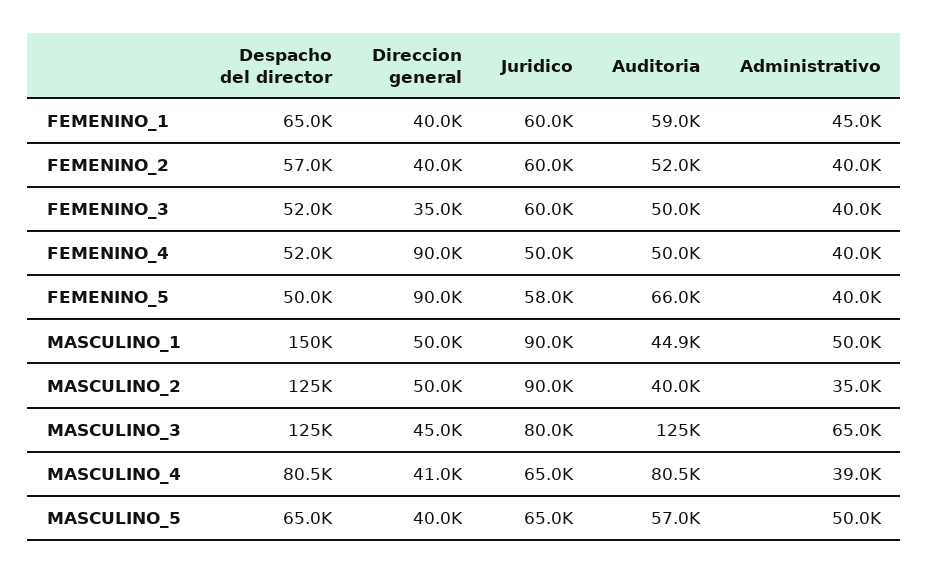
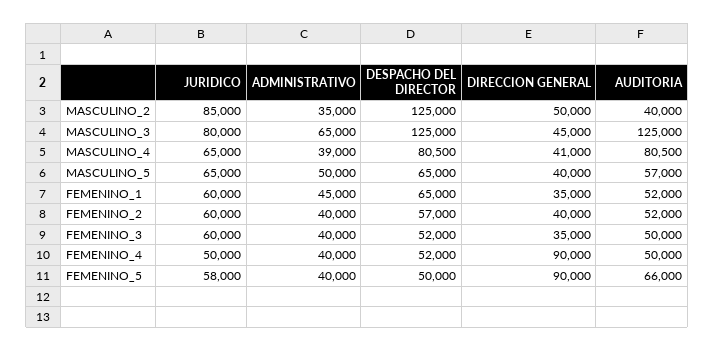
Direccion general, FEMENINO_1: 40000 -> 35000
Auditoria, FEMENINO_1: 59000 -> 52000
Despacho del director, MASCULINO_1: 150000 -> none
Direccion general, MASCULINO_1: 50000 -> none
Juridico, MASCULINO_1: 90000 -> none
Auditoria, MASCULINO_1: 44900 -> none
Administrativo, MASCULINO_1: 50000 -> none
Juridico, MASCULINO_2: 90000 -> 85000

